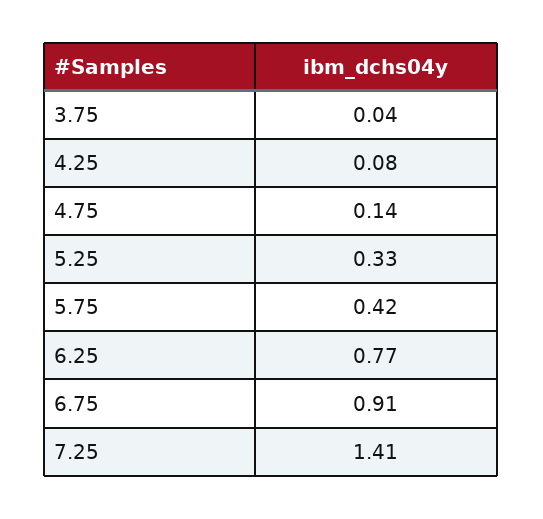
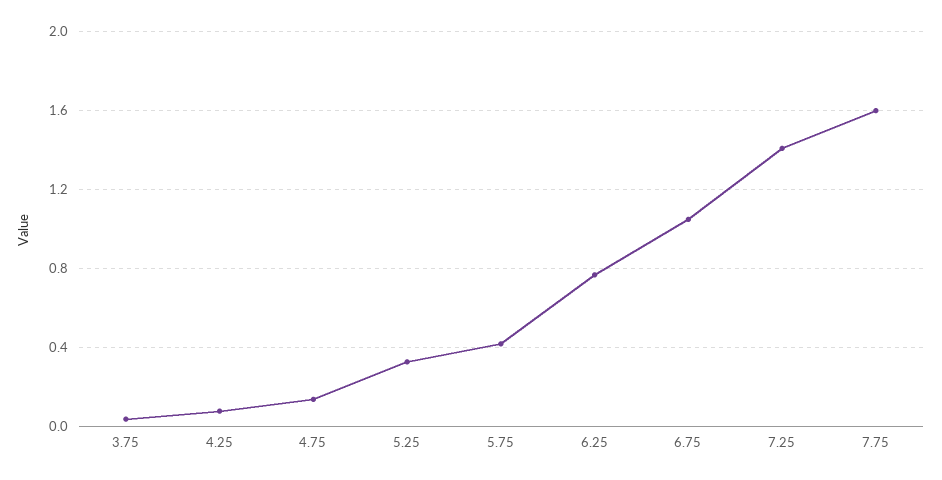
6.75: 0.91 -> 1.05
7.75: none -> 1.6

